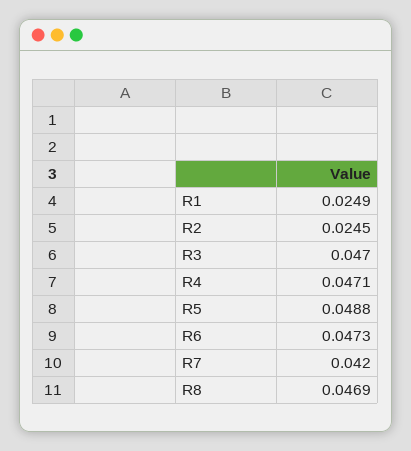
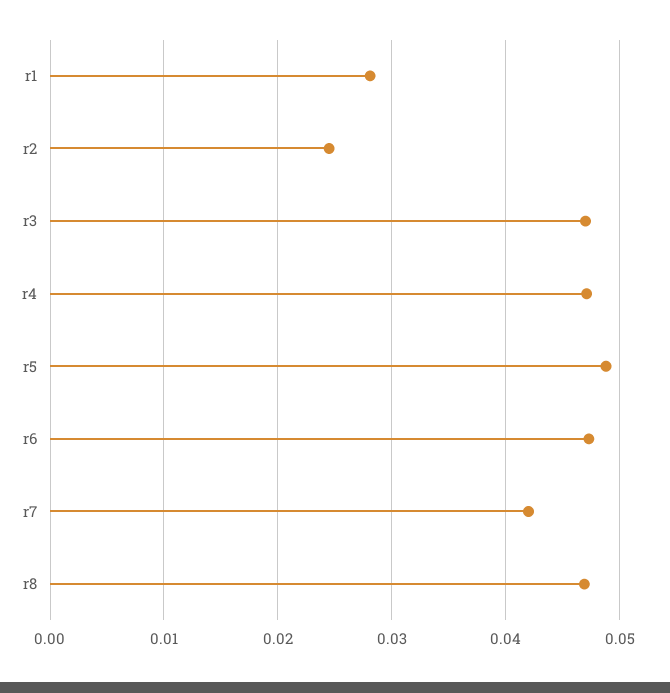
R1: 0.0249 -> 0.028

